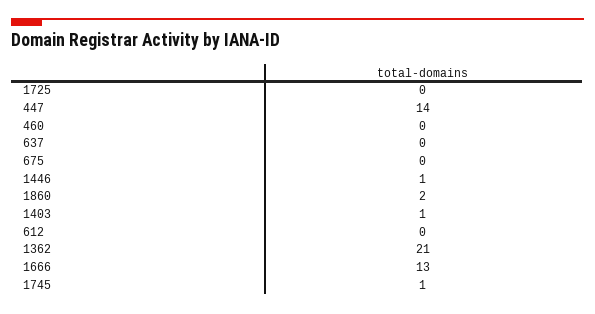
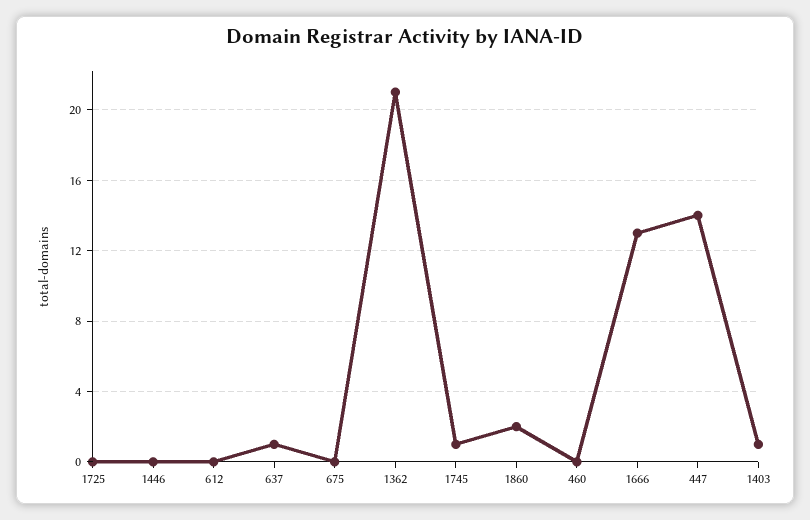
637: 0 -> 1
1446: 1 -> 0

